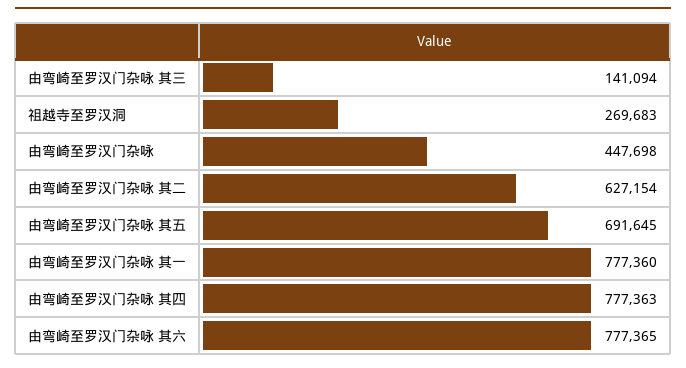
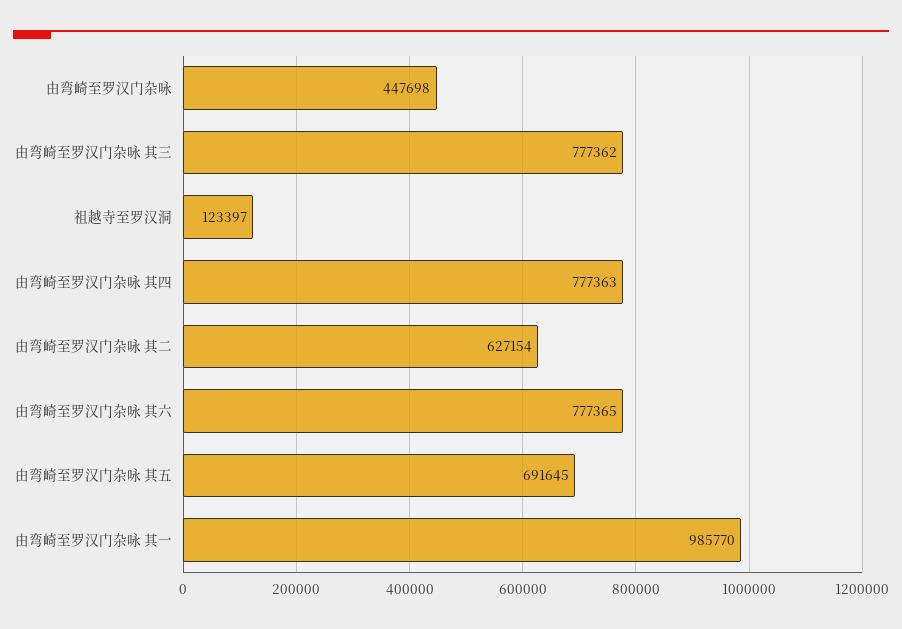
由弯崎至罗汉门杂咏 其三: 141094 -> 777362
祖越寺至罗汉洞: 269683 -> 123397
由弯崎至罗汉门杂咏 其一: 777360 -> 985770

